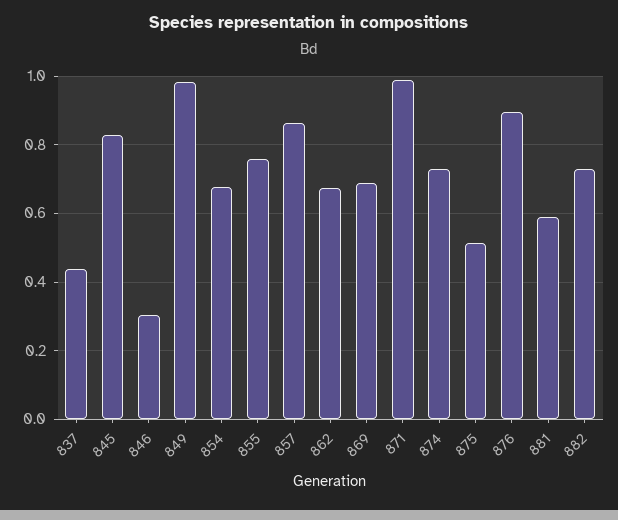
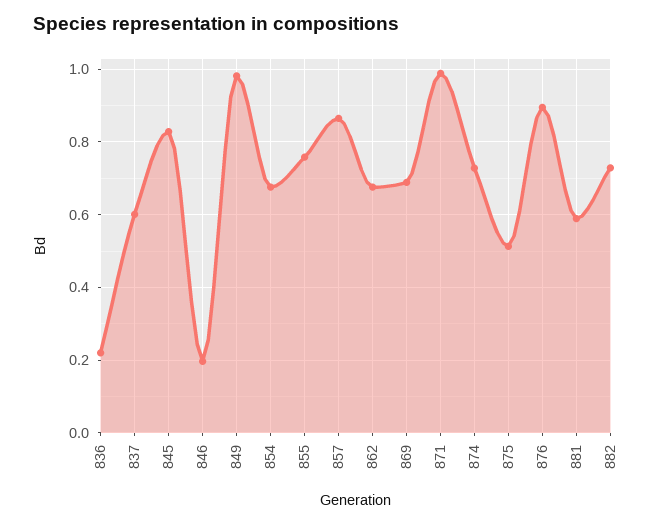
837: 0.44 -> 0.6
846: 0.3 -> 0.2
836: none -> 0.22

